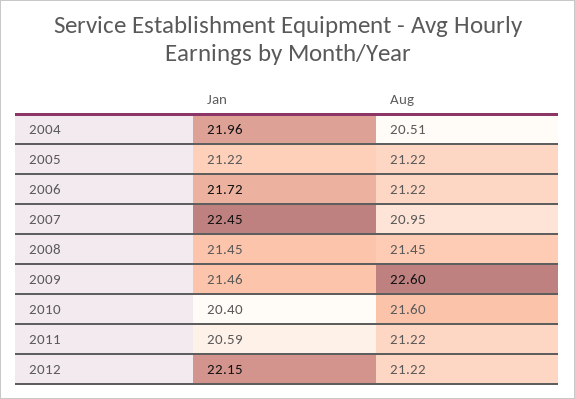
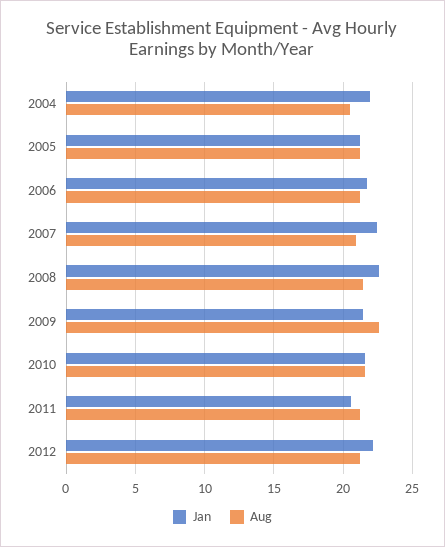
Jan, 2008: 21.45 -> 22.5
Jan, 2010: 20.4 -> 21.5

